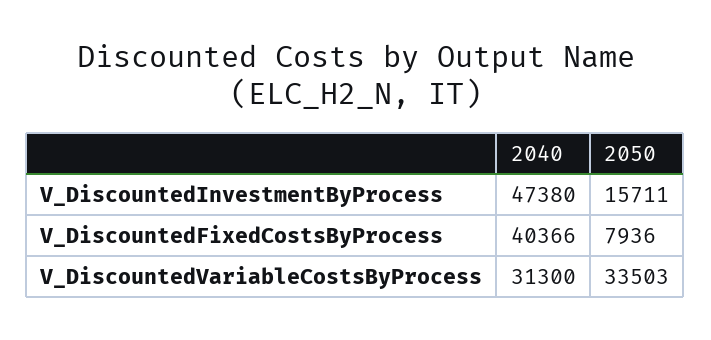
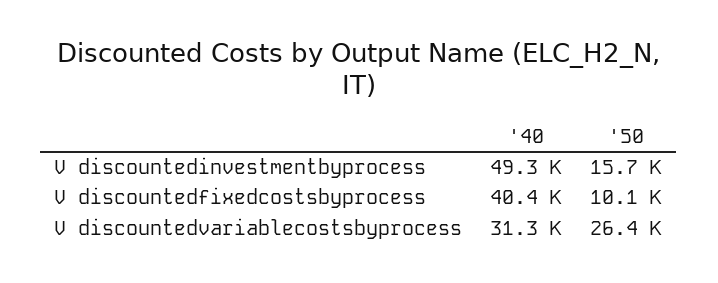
2040, V_DiscountedInvestmentByProcess: 47380 -> 49300
2050, V_DiscountedFixedCostsByProcess: 7936 -> 10100
2050, V_DiscountedVariableCostsByProcess: 33503 -> 26400

